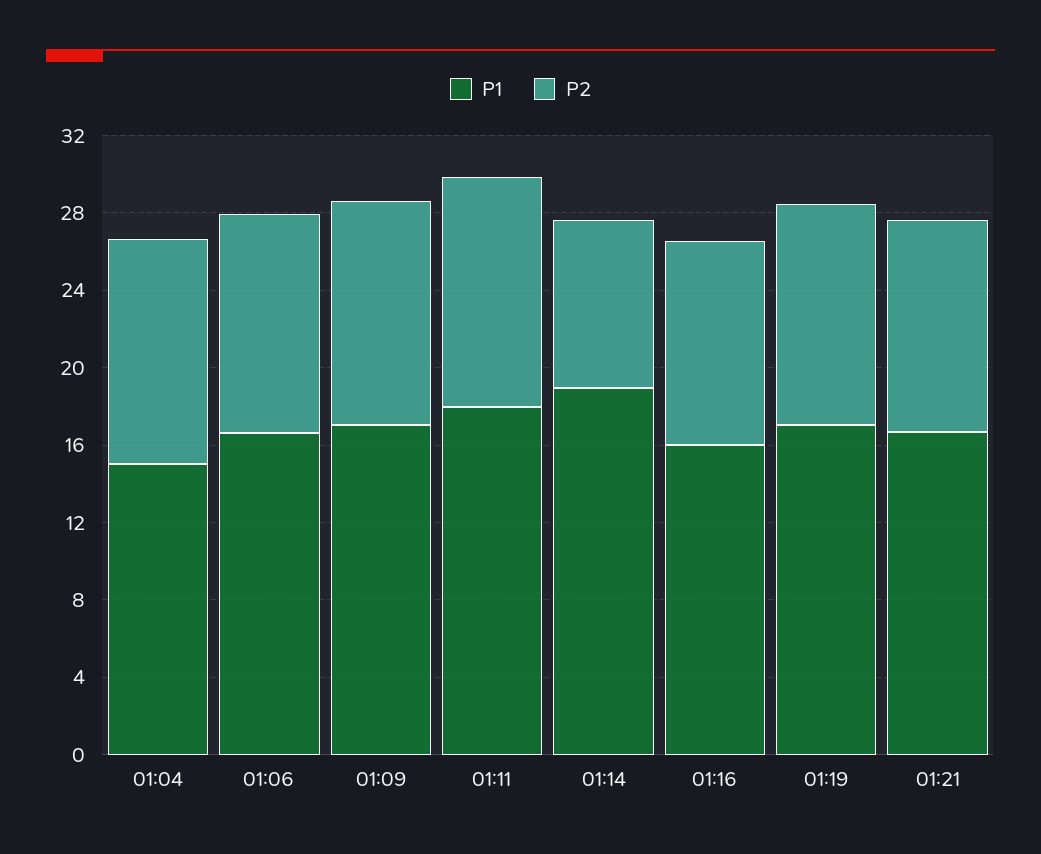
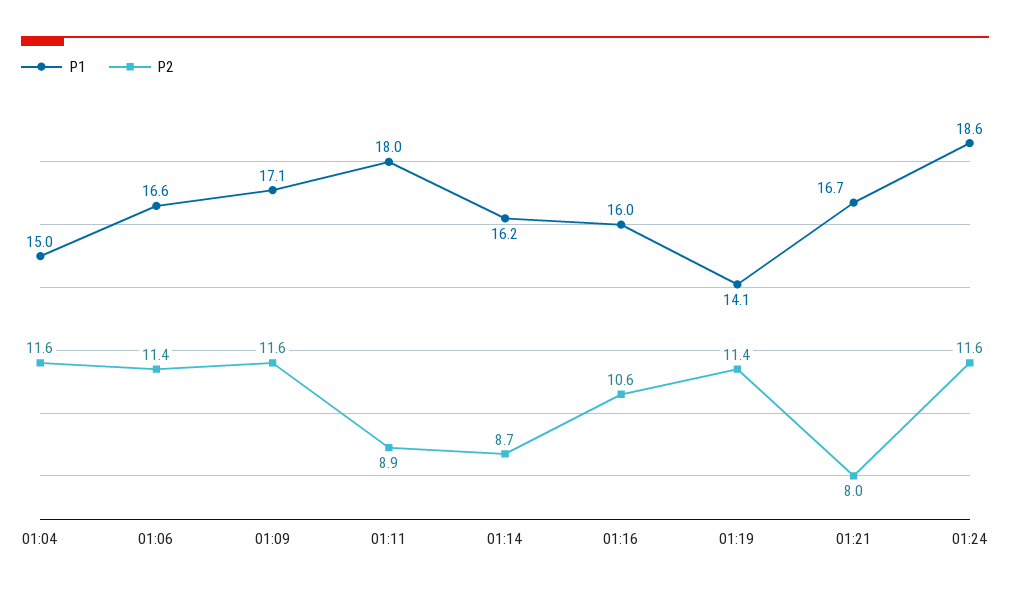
P2, 01:11: 12 -> 8.9
P1, 01:14: 19 -> 16.2
P1, 01:19: 17 -> 14.1
P2, 01:21: 11 -> 8
P1, 01:24: none -> 18.6
P2, 01:24: none -> 11.6

